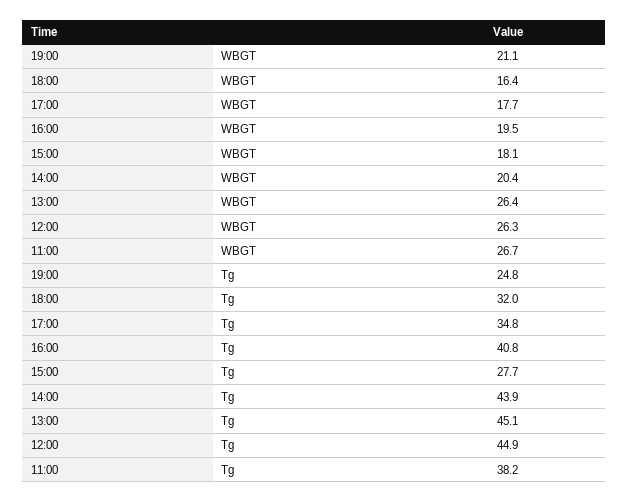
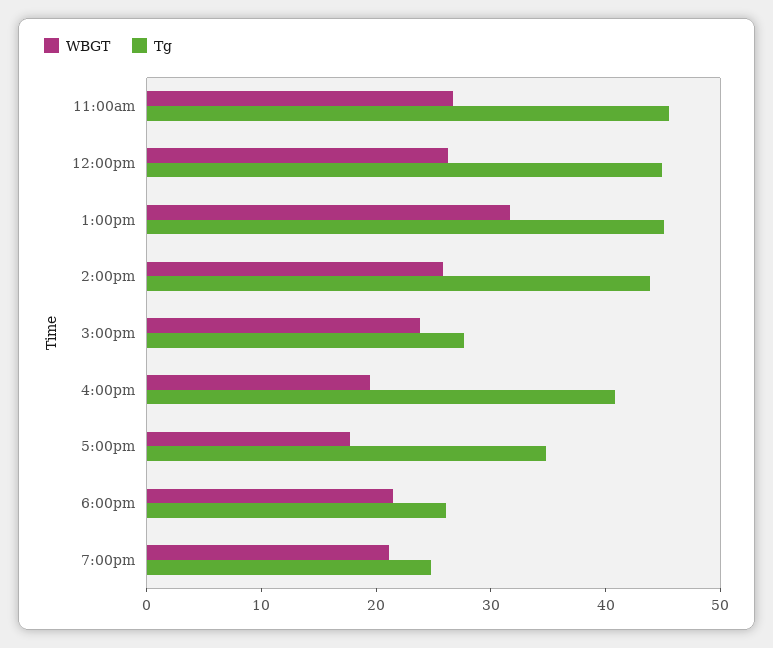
WBGT, 18:00: 16.4 -> 22
WBGT, 15:00: 18.1 -> 24
WBGT, 14:00: 20.4 -> 26
WBGT, 13:00: 26.4 -> 32
Tg, 18:00: 32 -> 26
Tg, 11:00: 38.2 -> 46

